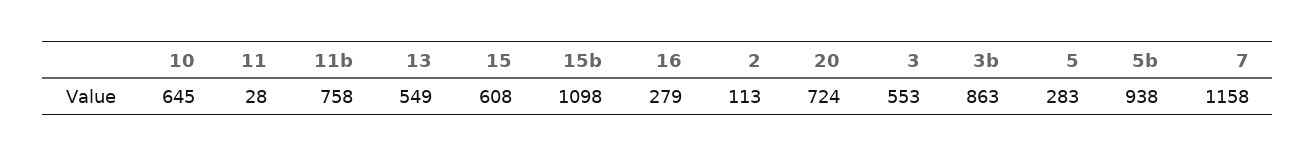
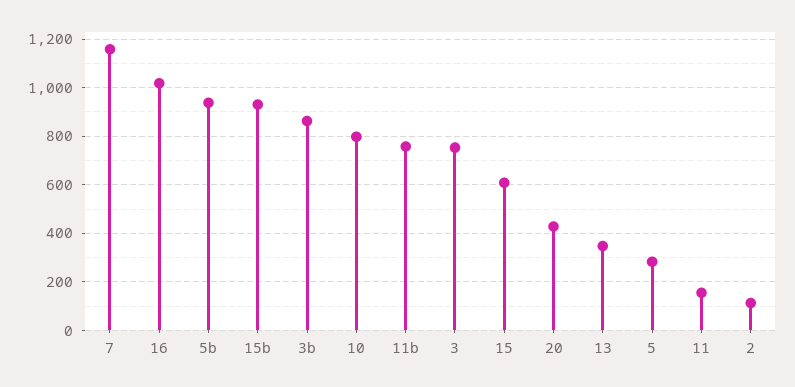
10: 645 -> 800
11: 28 -> 150
13: 549 -> 350
15b: 1098 -> 925
16: 279 -> 1025
20: 724 -> 425
3: 553 -> 750

